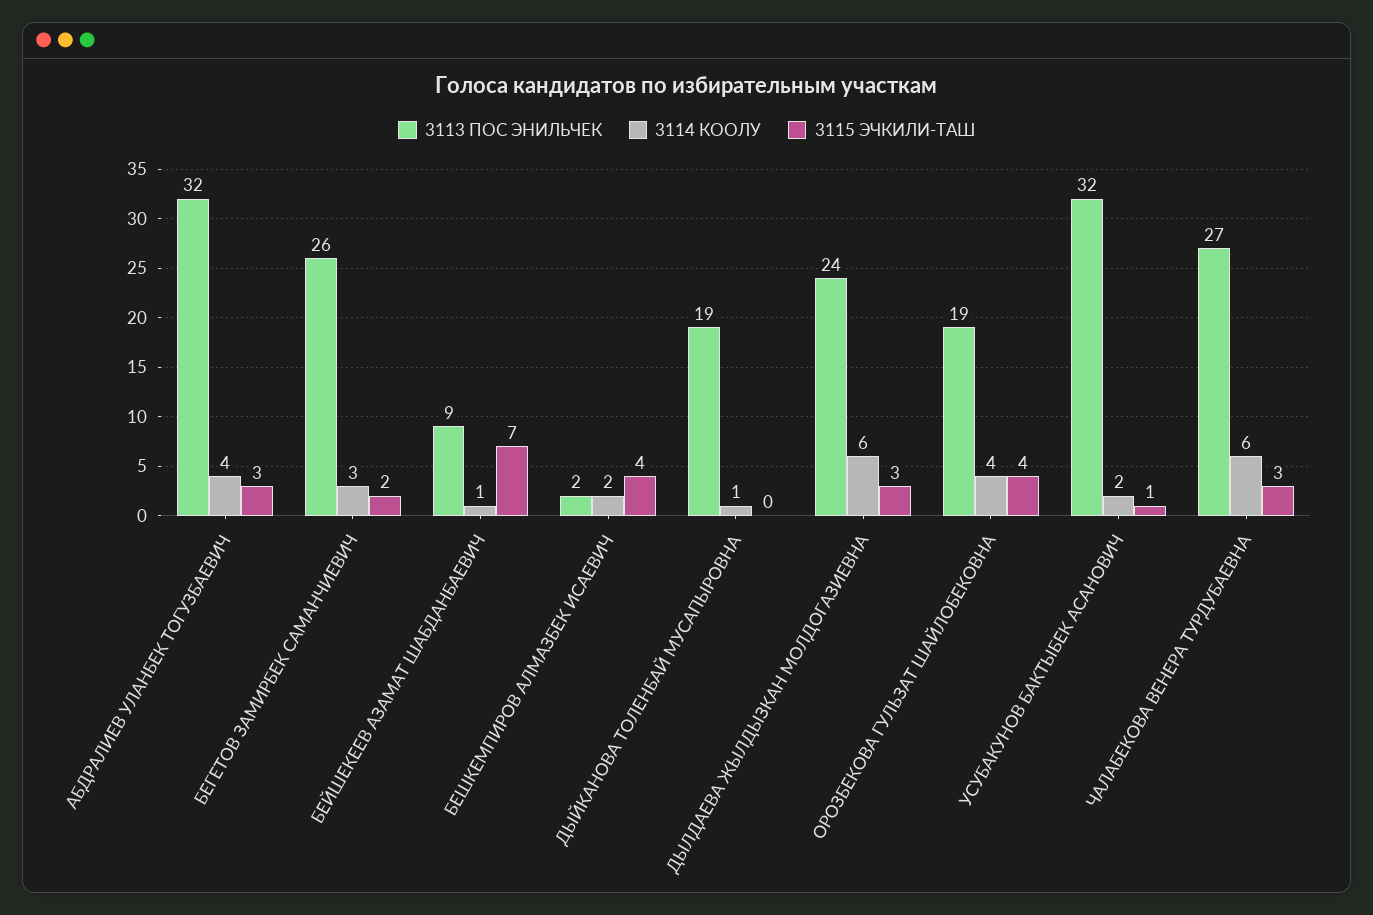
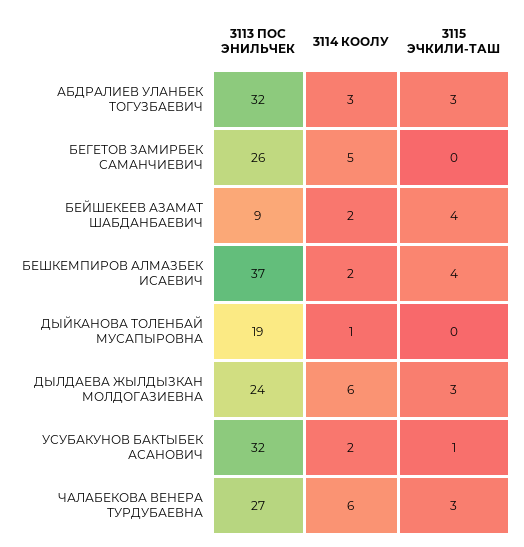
3114 КООЛУ, АБДРАЛИЕВ УЛАНБЕК ТОГУЗБАЕВИЧ: 4 -> 3
3114 КООЛУ, БЕГЕТОВ ЗАМИРБЕК САМАНЧИЕВИЧ: 3 -> 5
3115 ЭЧКИЛИ-ТАШ, БЕГЕТОВ ЗАМИРБЕК САМАНЧИЕВИЧ: 2 -> 0
3114 КООЛУ, БЕЙШЕКЕЕВ АЗАМАТ ШАБДАНБАЕВИЧ: 1 -> 2
3115 ЭЧКИЛИ-ТАШ, БЕЙШЕКЕЕВ АЗАМАТ ШАБДАНБАЕВИЧ: 7 -> 4
3113 ПОС ЭНИЛЬЧЕК, БЕШКЕМПИРОВ АЛМАЗБЕК ИСАЕВИЧ: 2 -> 37
3113 ПОС ЭНИЛЬЧЕК, ОРОЗБЕКОВА ГУЛЬЗАТ ШАЙЛОБЕКОВНА: 19 -> none
3114 КООЛУ, ОРОЗБЕКОВА ГУЛЬЗАТ ШАЙЛОБЕКОВНА: 4 -> none
3115 ЭЧКИЛИ-ТАШ, ОРОЗБЕКОВА ГУЛЬЗАТ ШАЙЛОБЕКОВНА: 4 -> none

